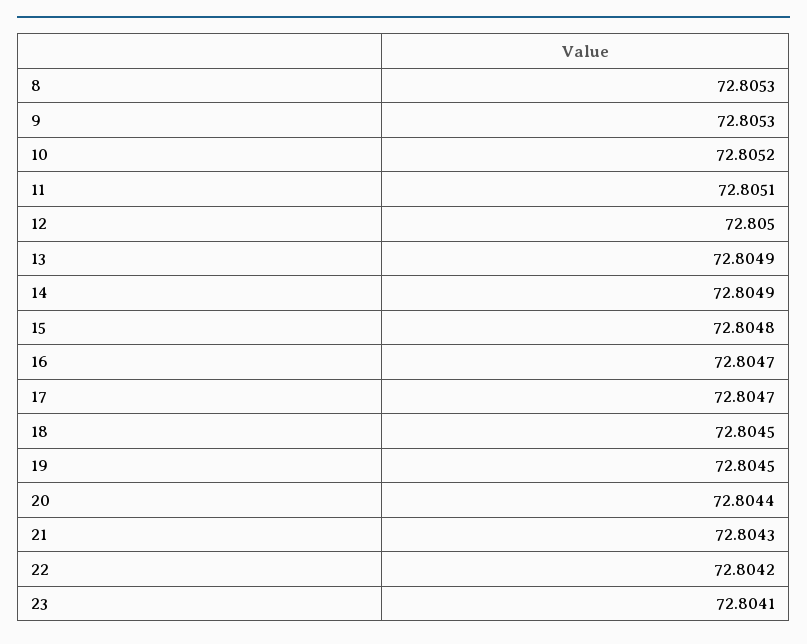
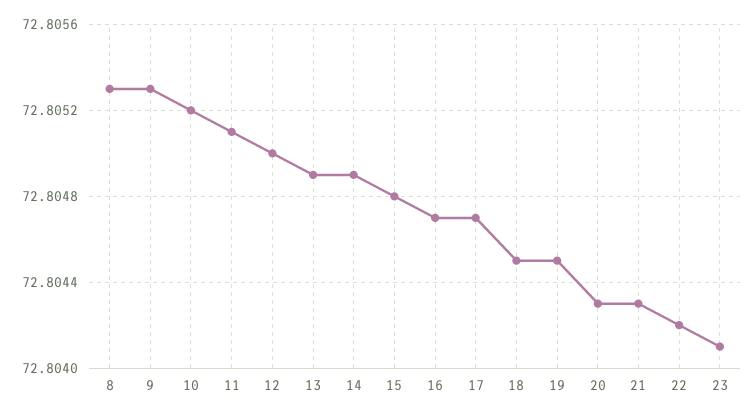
20: 72.8044 -> 72.8043

